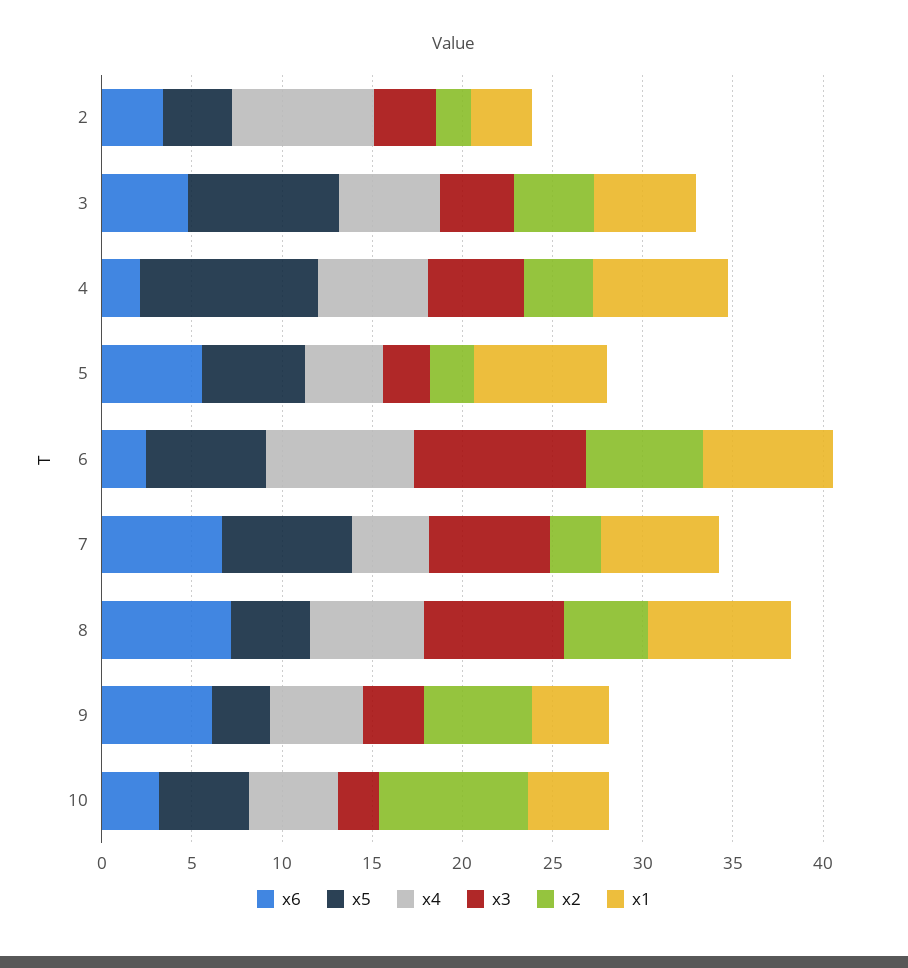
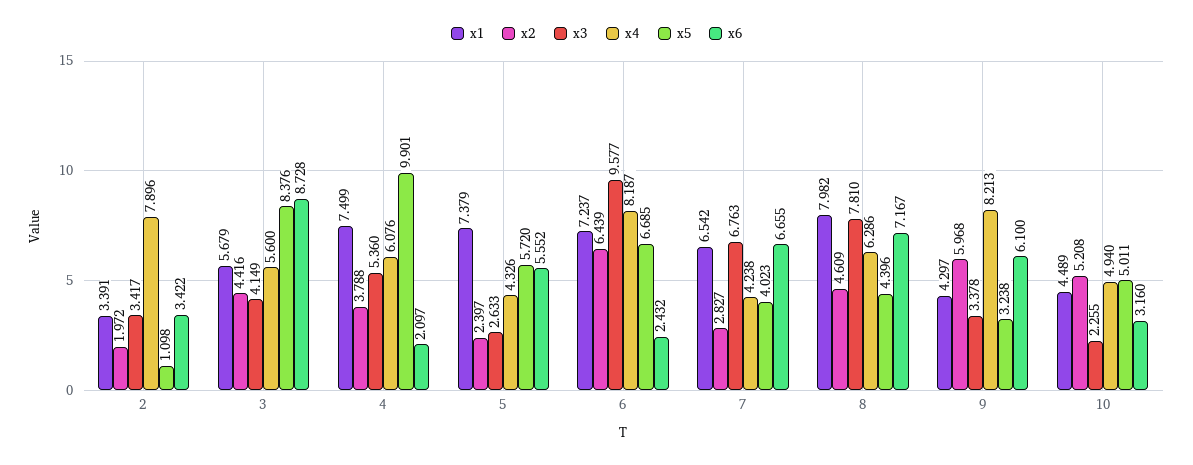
x5, 2: 4 -> 1.098
x6, 3: 5 -> 8.728
x5, 7: 7 -> 4.023
x4, 9: 5 -> 8.213
x2, 10: 8 -> 5.208

